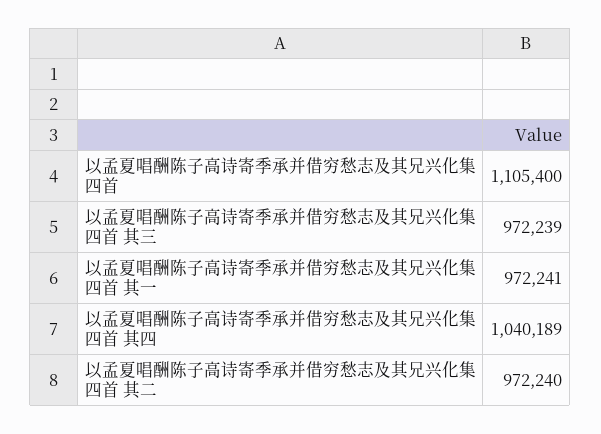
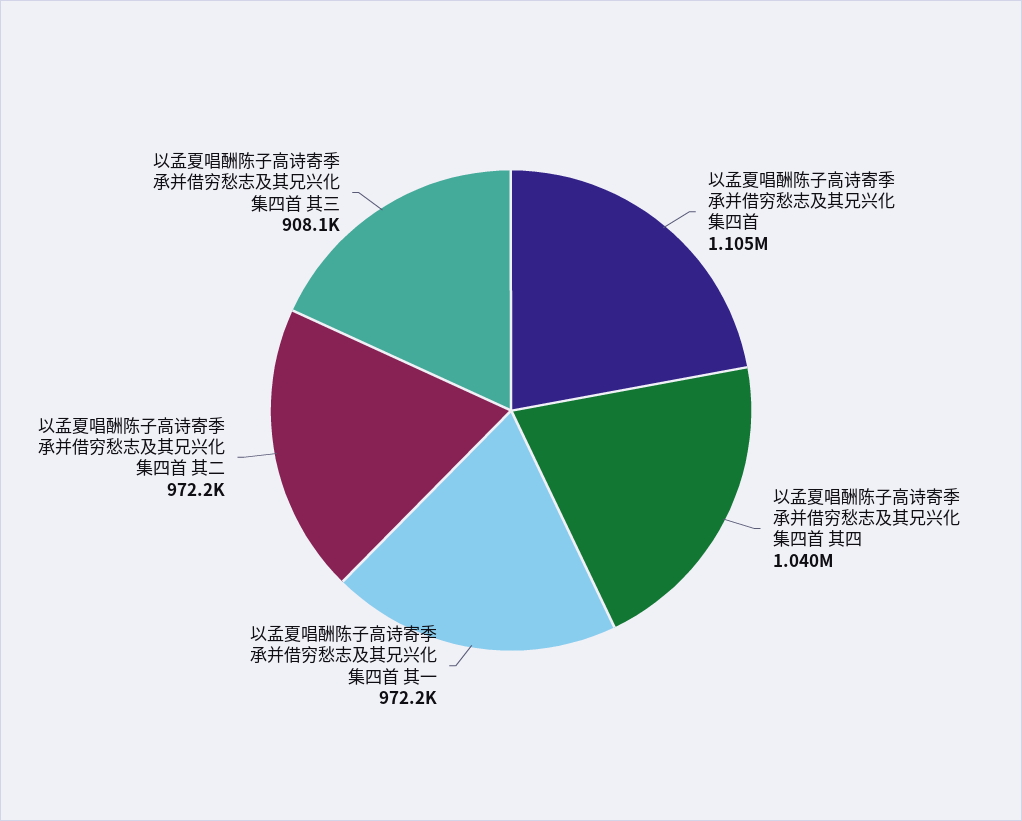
以孟夏唱酬陈子高诗寄季承并借穷愁志及其兄兴化集四首 其三: 972239 -> 908100

